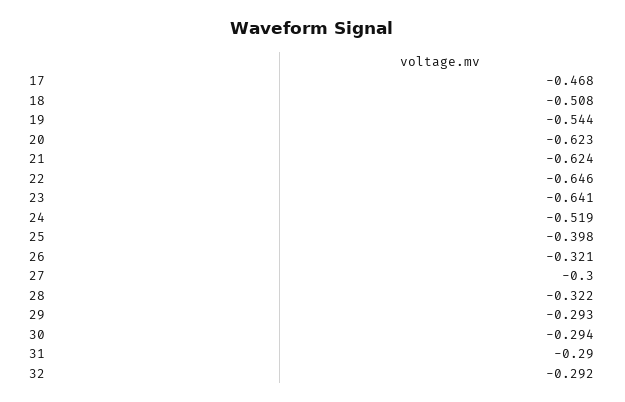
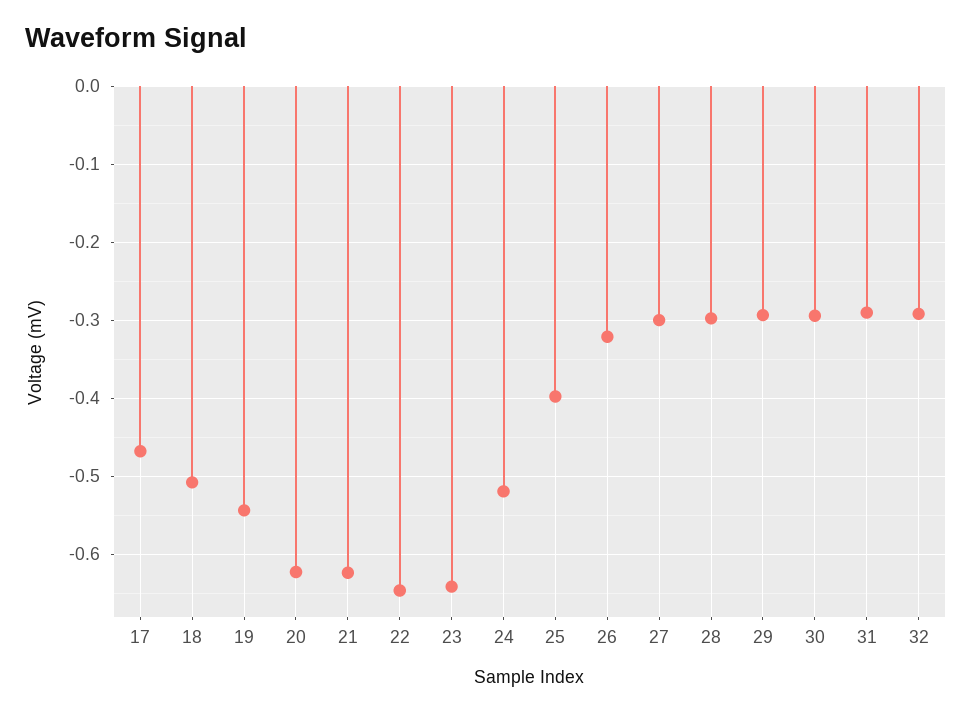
28: -0.322 -> -0.3

